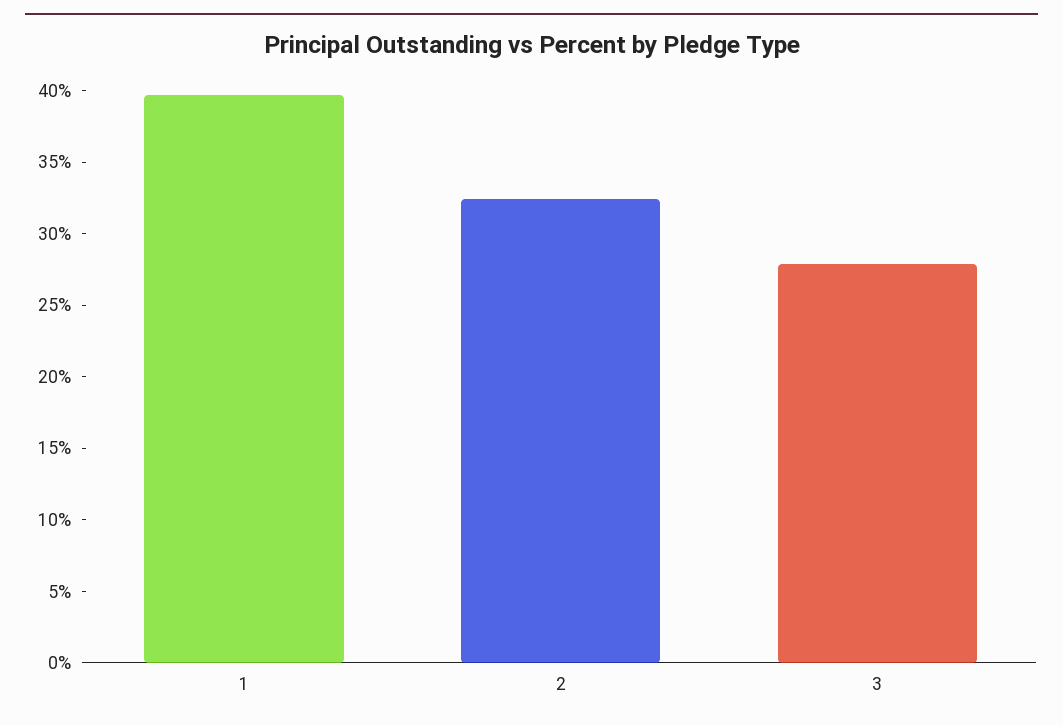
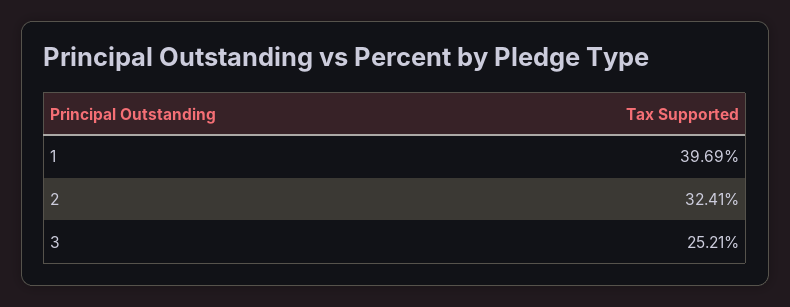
3: 28 -> 25.21

